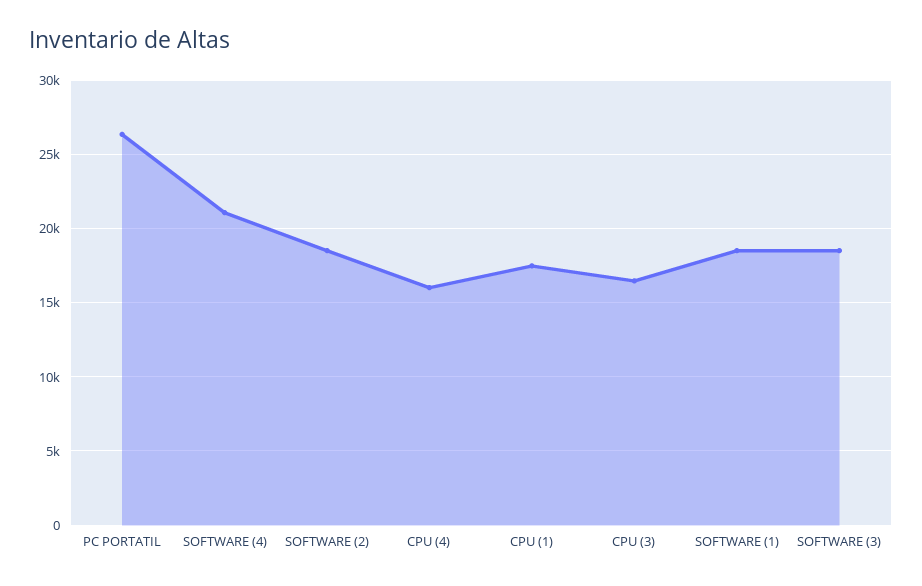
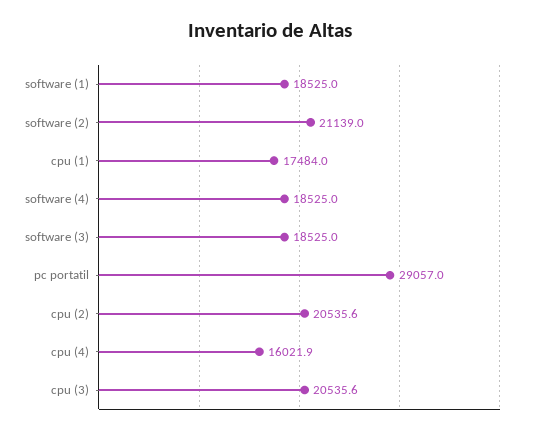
PC PORTATIL: 26500 -> 29057
SOFTWARE (4): 21000 -> 18525
SOFTWARE (2): 18500 -> 21139
CPU (3): 16500 -> 20535.6
cpu (2): none -> 20535.6

